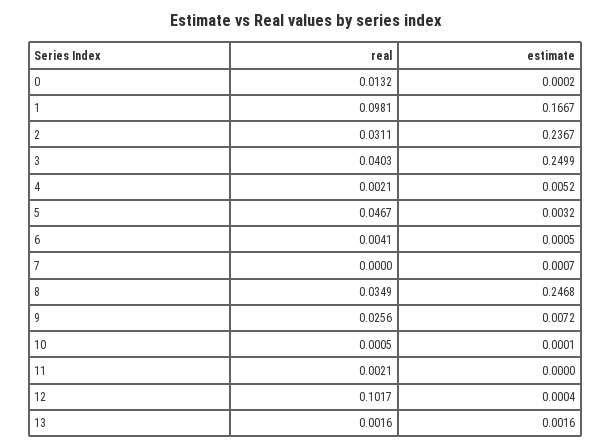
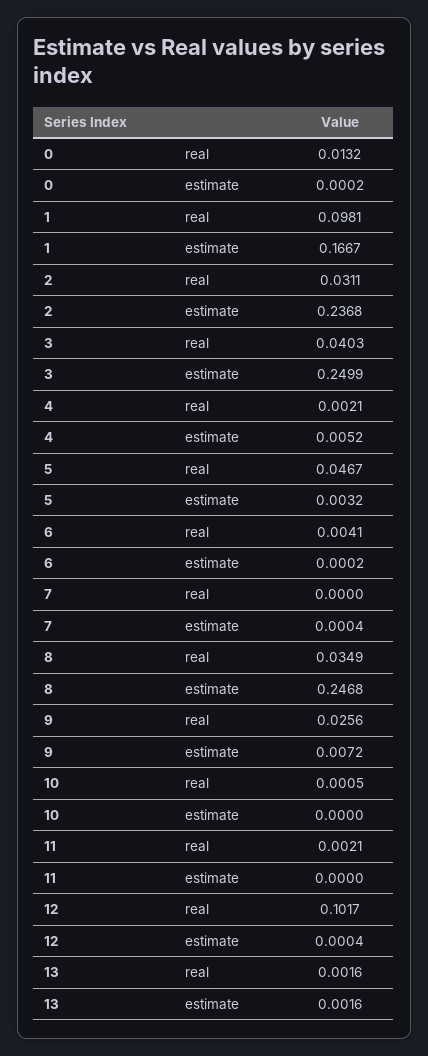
estimate, 2: 0.2367 -> 0.2368
estimate, 6: 0.0005 -> 0.0002
estimate, 7: 0.0007 -> 0.0004
estimate, 10: 0.0001 -> 0

